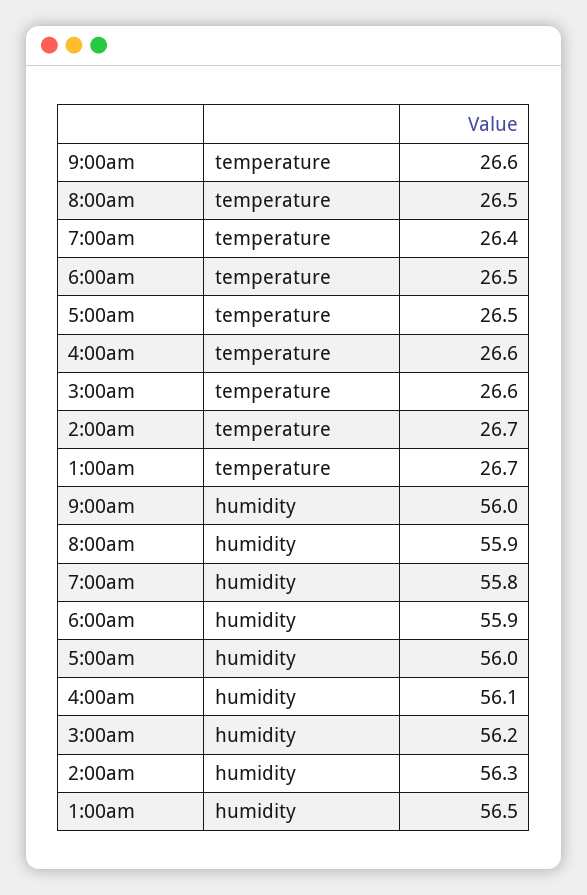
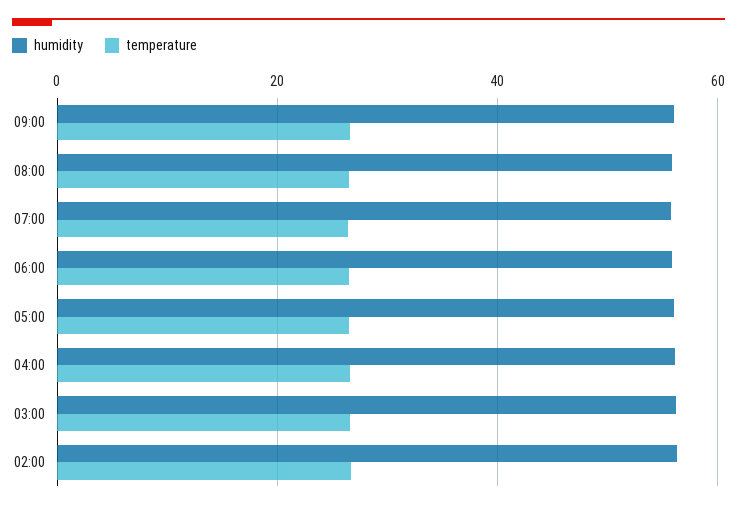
temperature, 1:00am: 26.7 -> none
humidity, 1:00am: 56.5 -> none

